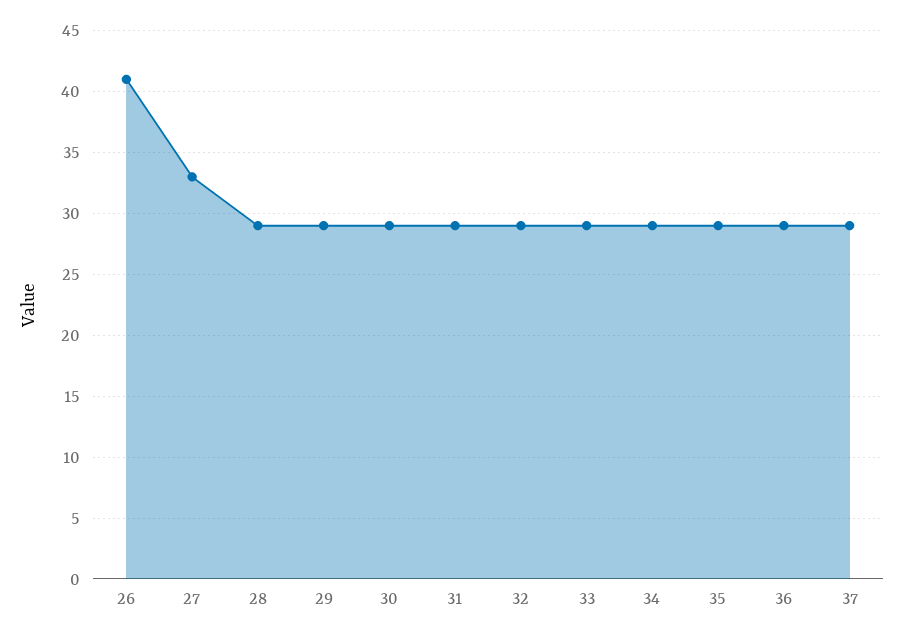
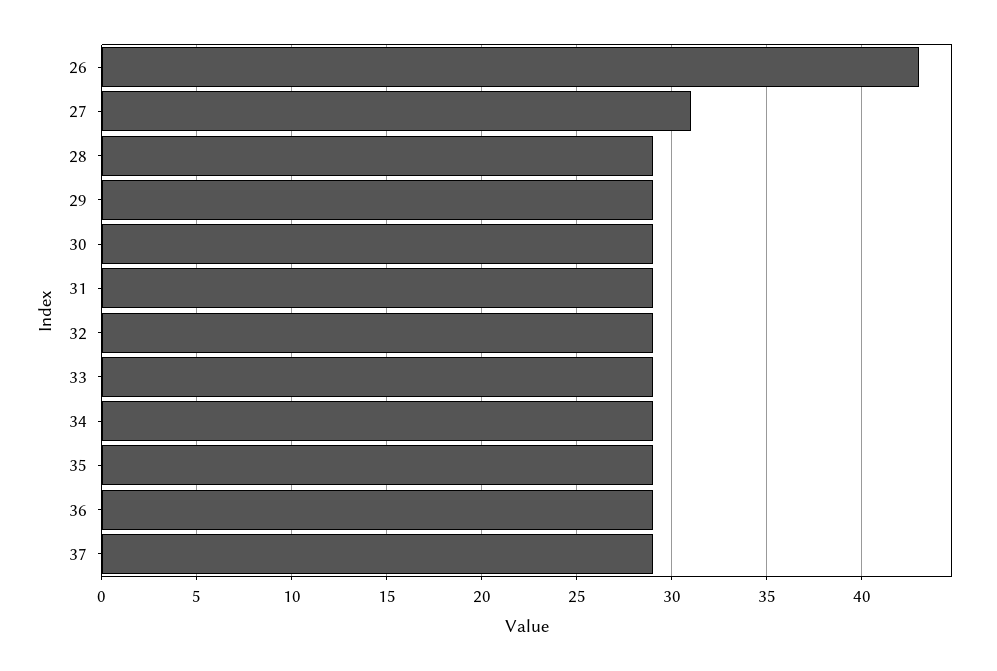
26: 41 -> 43
27: 33 -> 31

